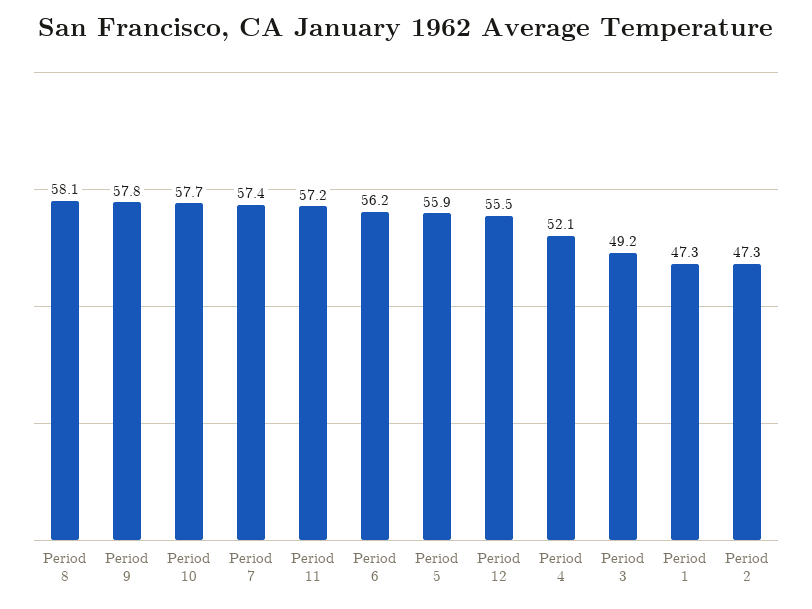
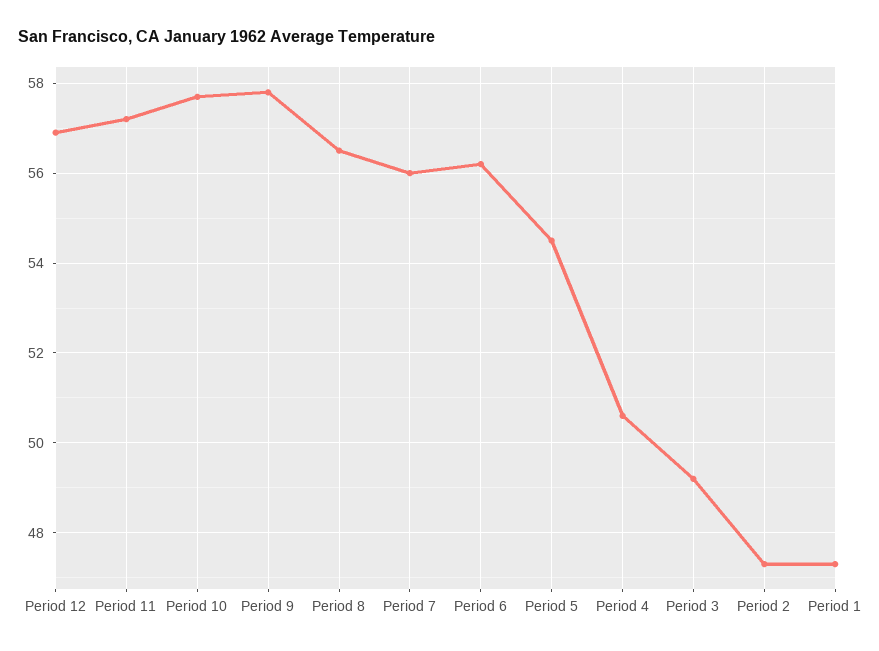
Period 8: 58.1 -> 56.5
Period 7: 57.4 -> 56
Period 5: 55.9 -> 54.5
Period 12: 55.5 -> 57
Period 4: 52.1 -> 50.5

